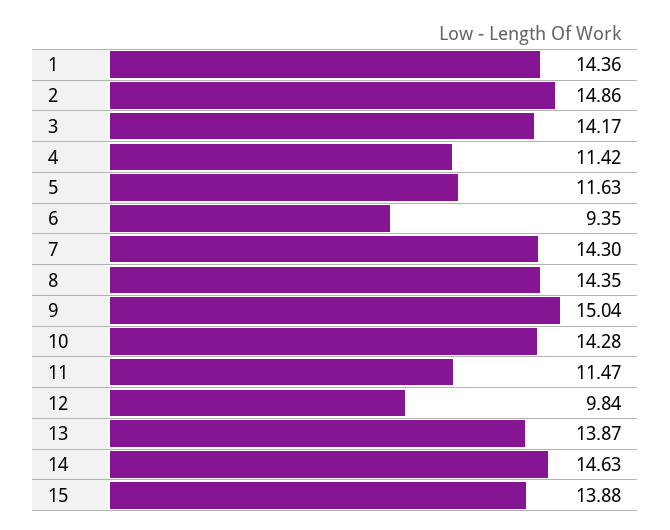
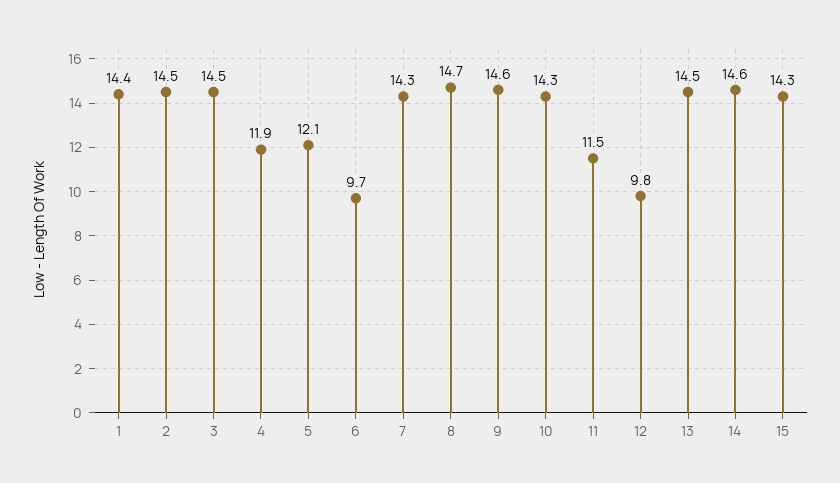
2: 14.86 -> 14.5
3: 14.17 -> 14.5
4: 11.42 -> 11.9
5: 11.63 -> 12.1
6: 9.35 -> 9.7
8: 14.35 -> 14.7
9: 15.04 -> 14.6
13: 13.87 -> 14.5
15: 13.88 -> 14.3

